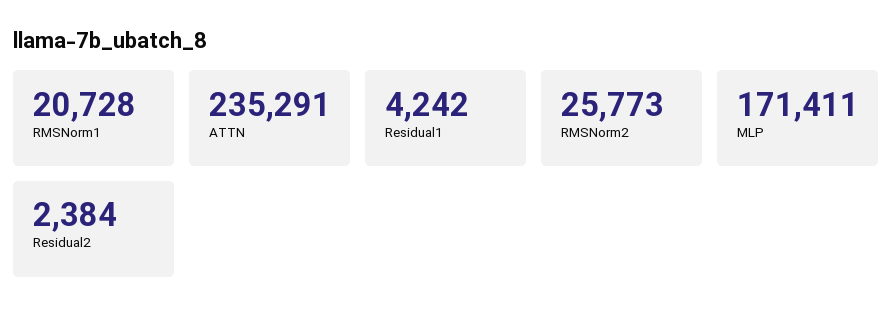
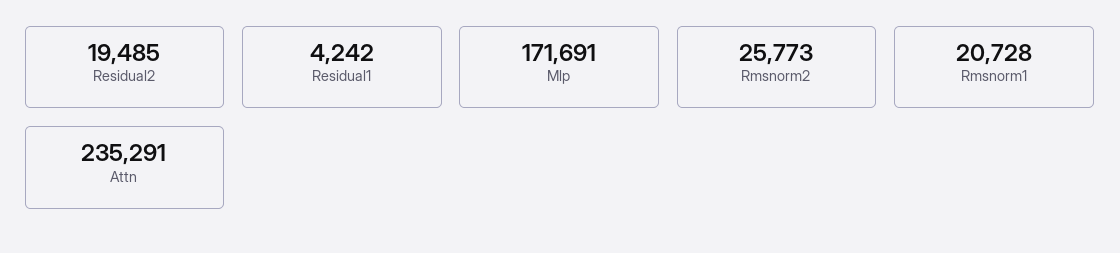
MLP: 171411 -> 171691
Residual2: 2384 -> 19485

